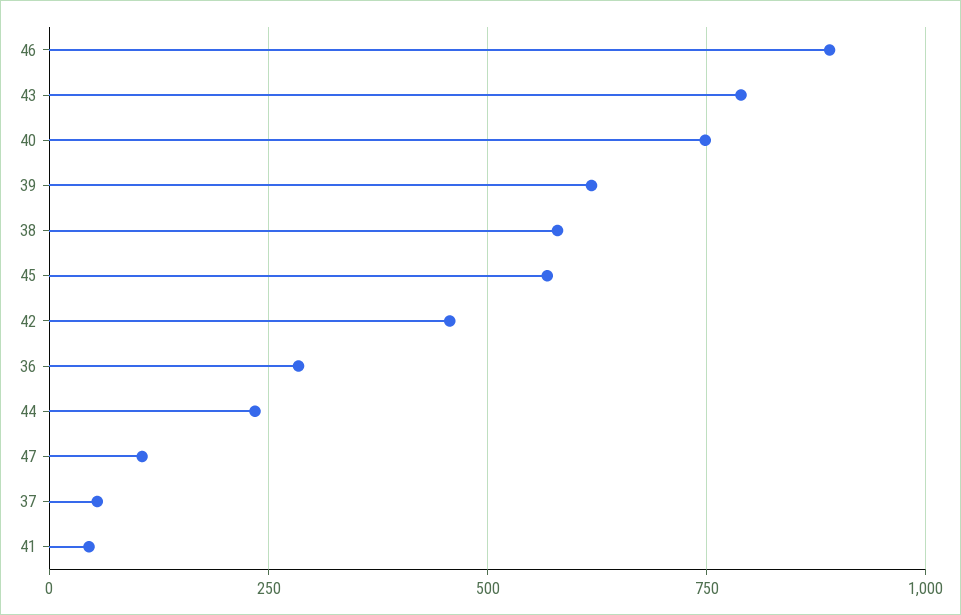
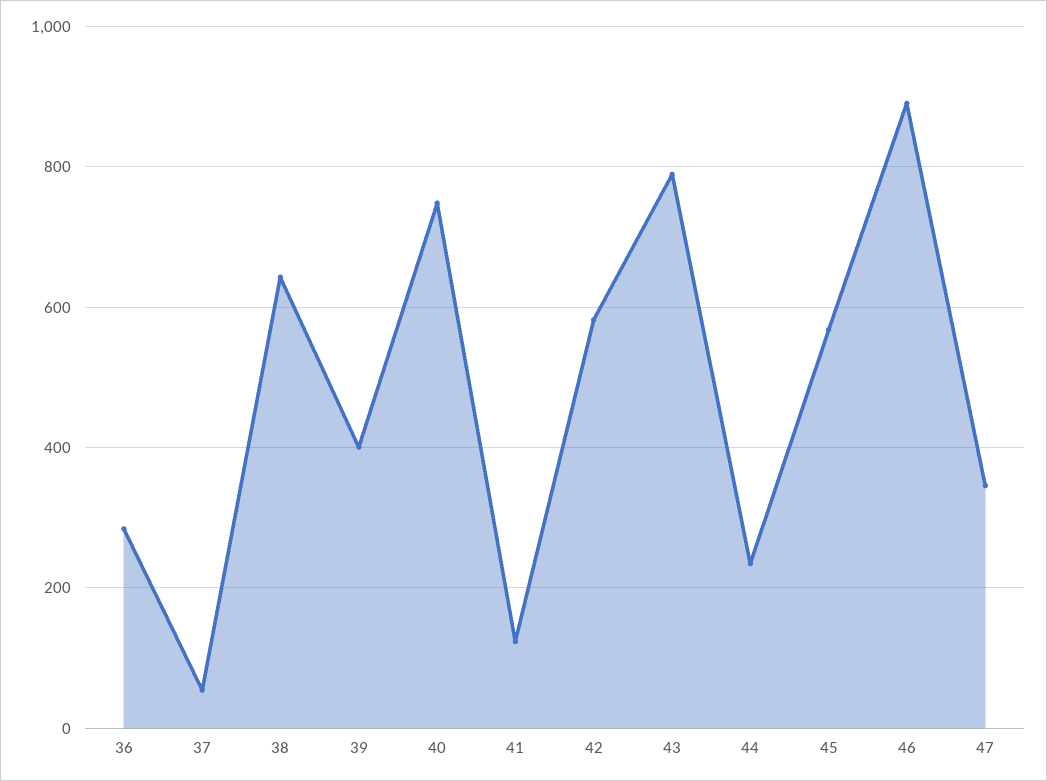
39: 625 -> 400
38: 575 -> 640
42: 450 -> 580
47: 100 -> 340
41: 50 -> 120

